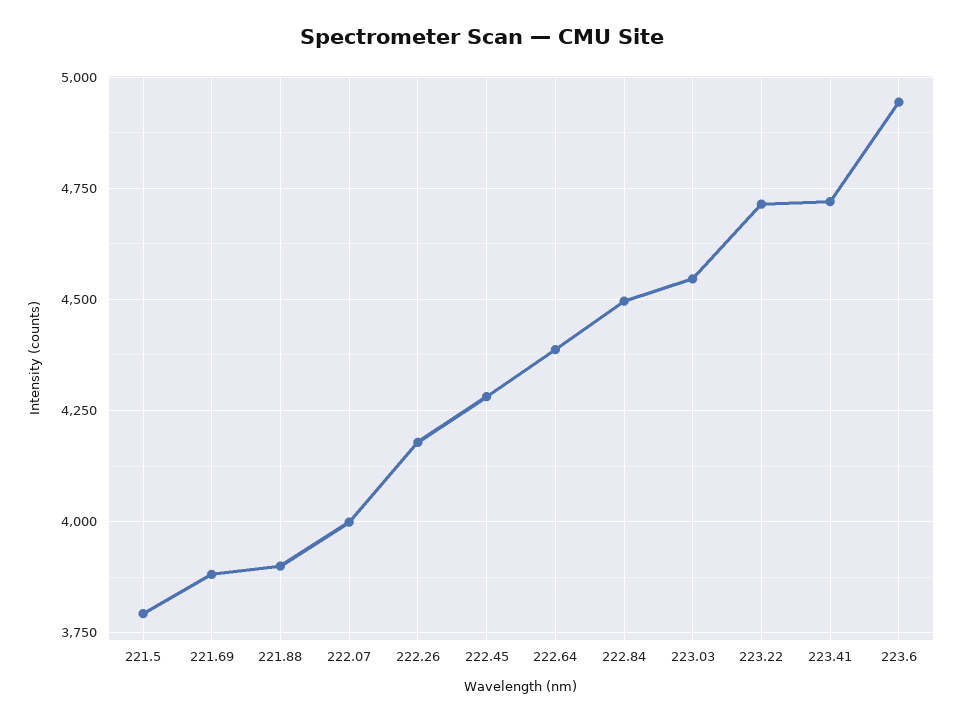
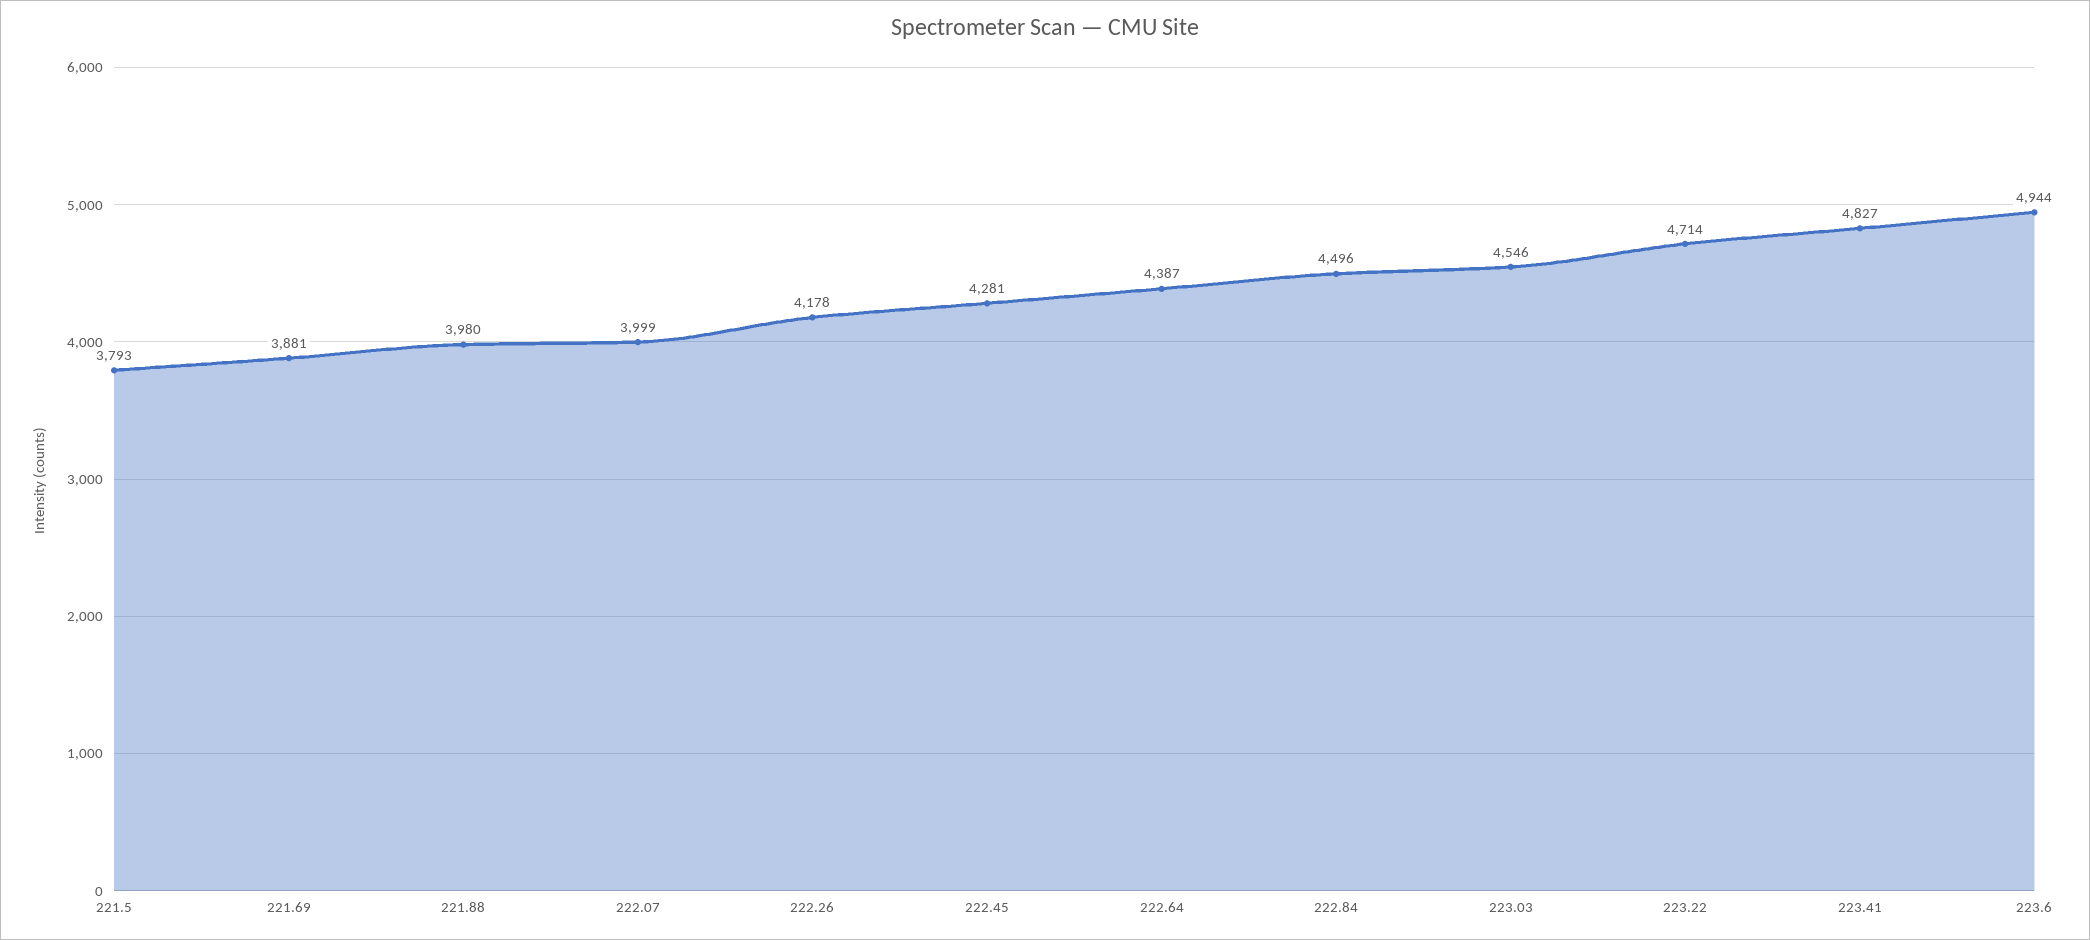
221.88: 3900 -> 3980
223.41: 4725 -> 4827

